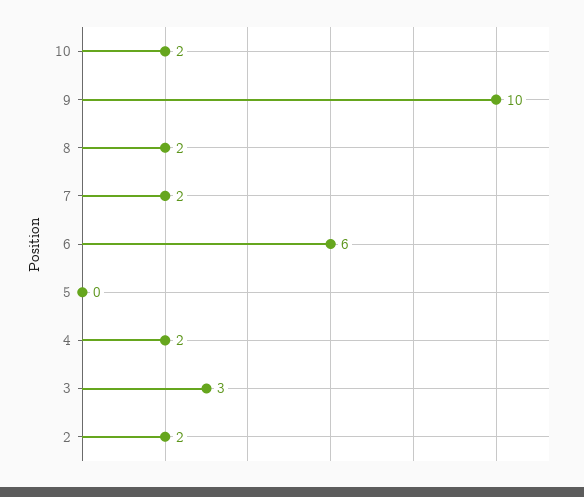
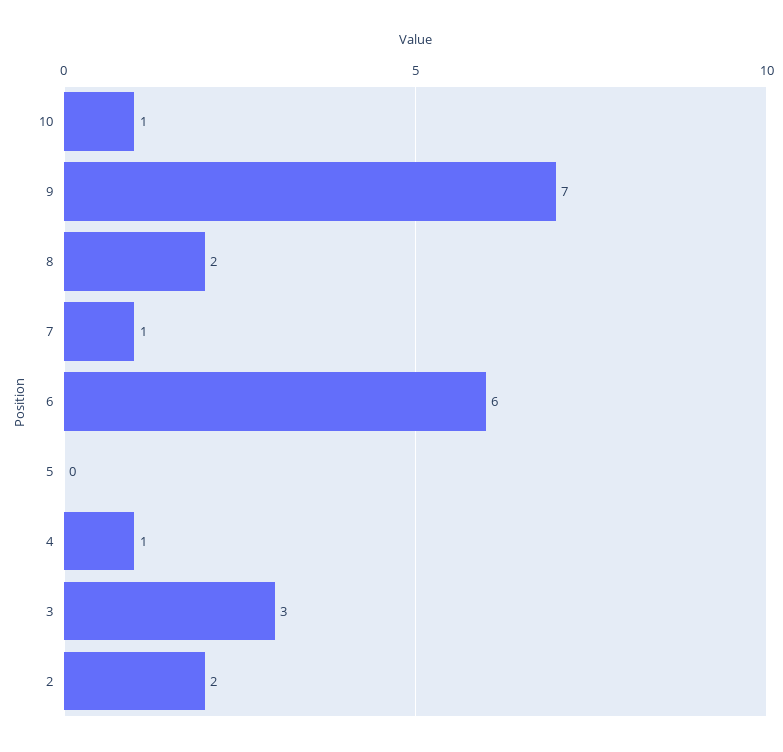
10: 2 -> 1
9: 10 -> 7
7: 2 -> 1
4: 2 -> 1

